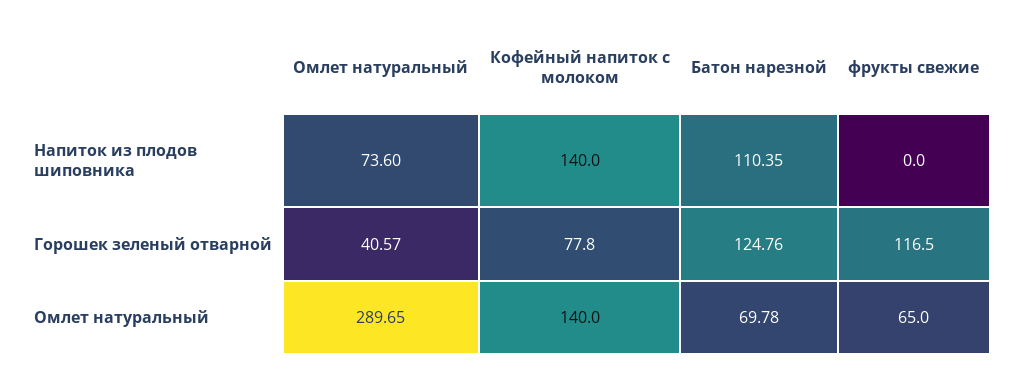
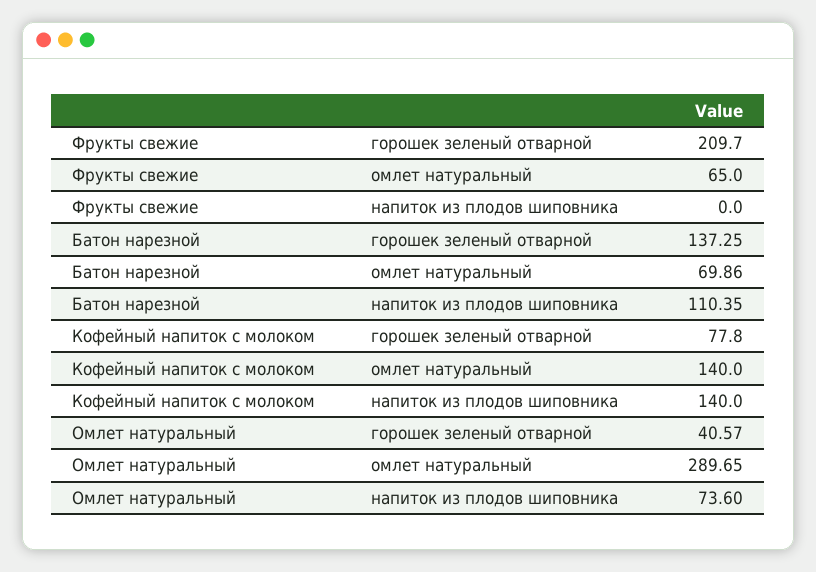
Батон нарезной, Горошек зеленый отварной: 124.76 -> 137.25
фрукты свежие, Горошек зеленый отварной: 116.5 -> 209.7
Батон нарезной, Омлет натуральный: 69.78 -> 69.86

